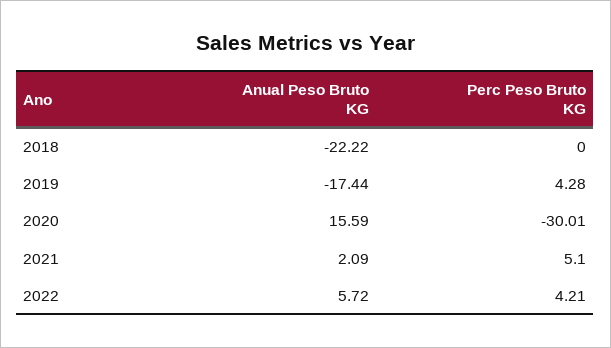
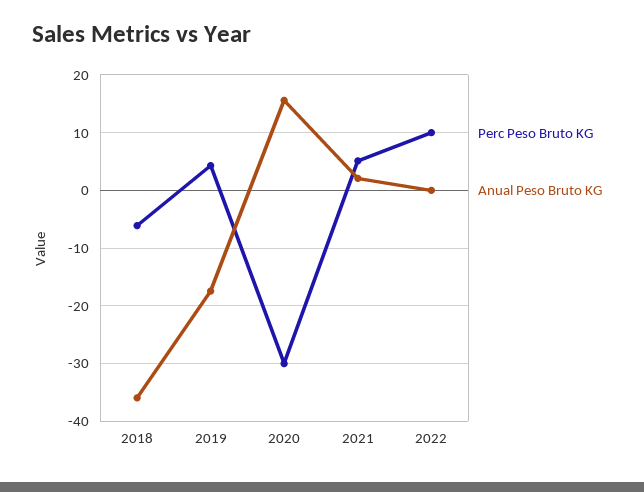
Anual Peso Bruto KG, 2018: -22.22 -> -36
Perc Peso Bruto KG, 2018: 0 -> -6
Anual Peso Bruto KG, 2022: 5.72 -> 0
Perc Peso Bruto KG, 2022: 4.21 -> 10

